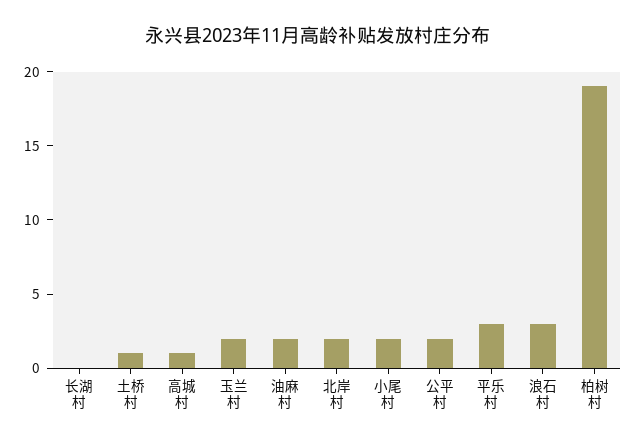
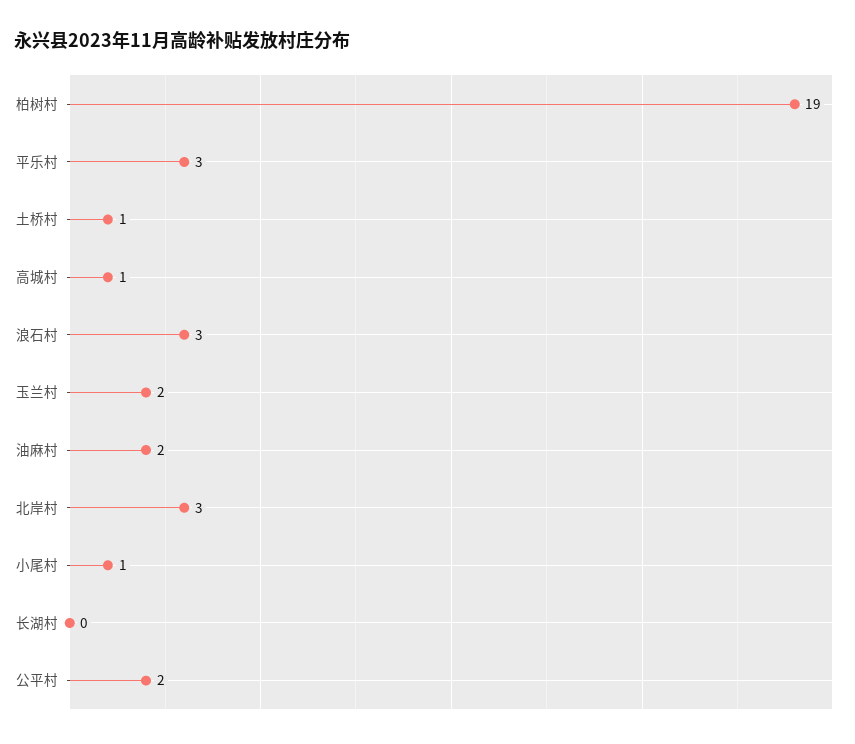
北岸村: 2 -> 3
小尾村: 2 -> 1

